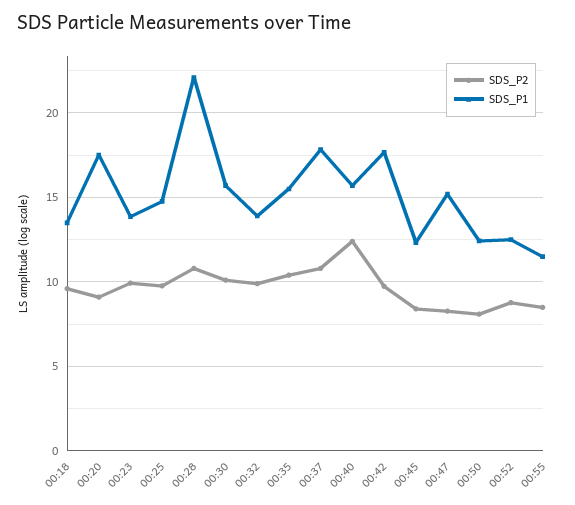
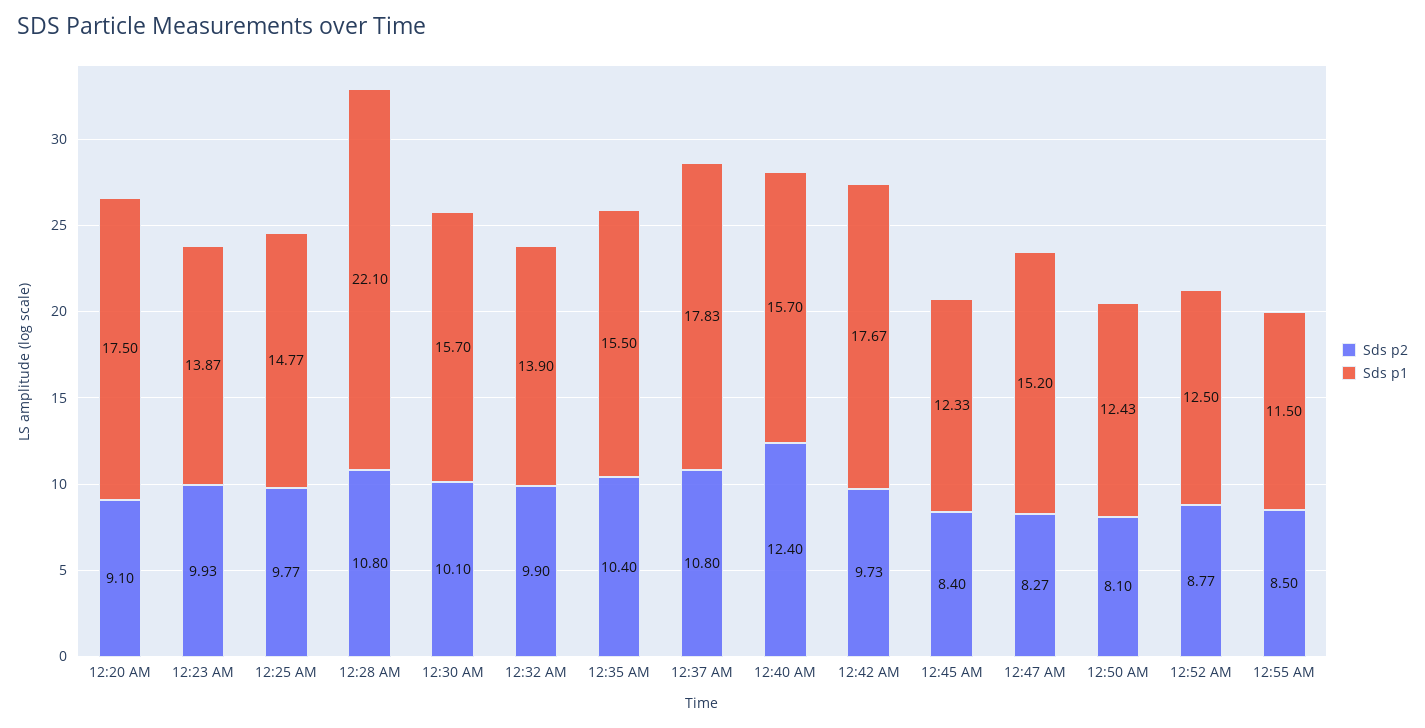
SDS_P2, 00:18: 9.5 -> none
SDS_P1, 00:18: 13.5 -> none

